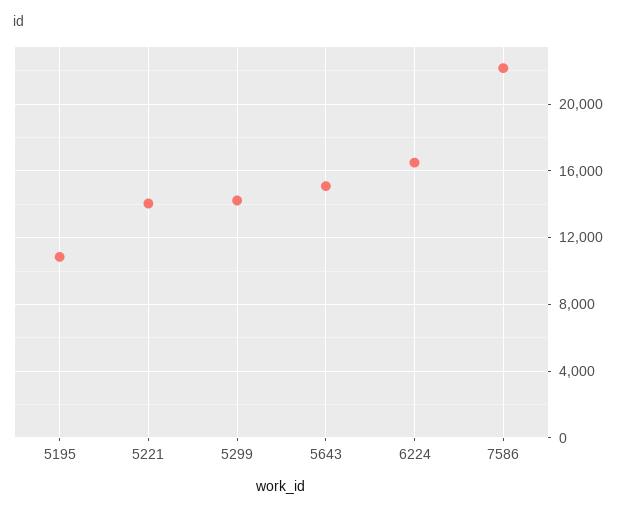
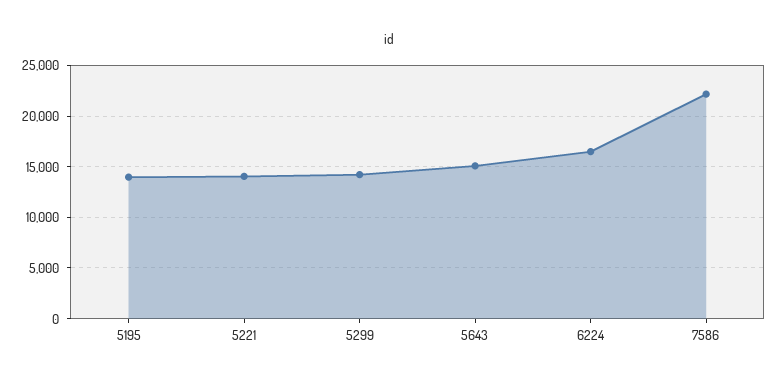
5195: 11000 -> 14000

